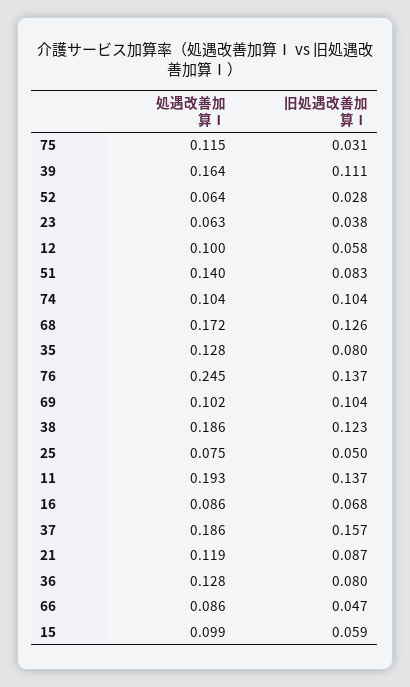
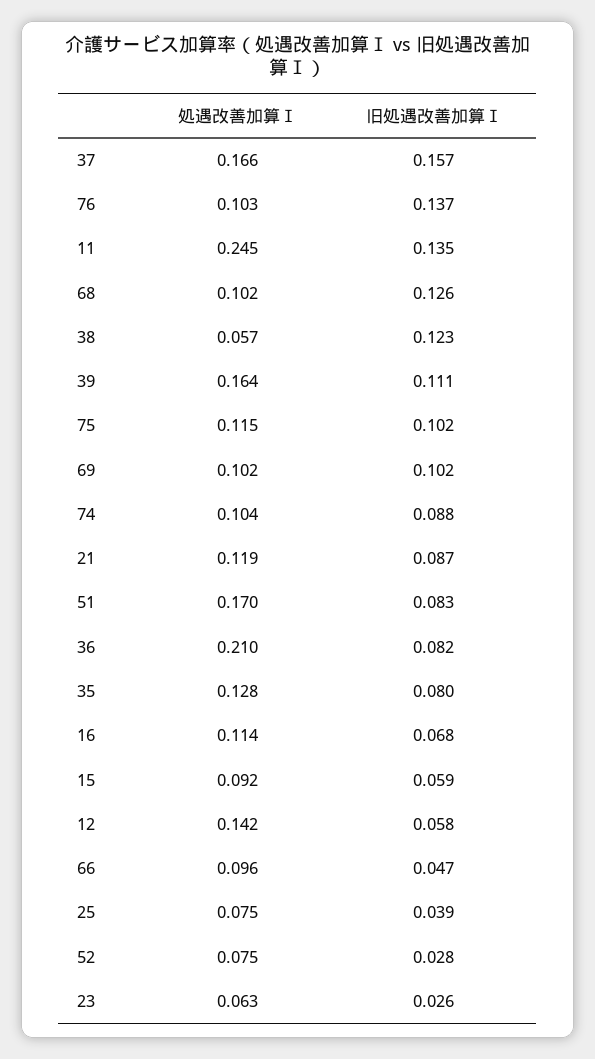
旧処遇改善加算Ⅰ, 75: 0.031 -> 0.102
処遇改善加算Ⅰ, 52: 0.064 -> 0.075
旧処遇改善加算Ⅰ, 23: 0.038 -> 0.026
処遇改善加算Ⅰ, 12: 0.1 -> 0.142
処遇改善加算Ⅰ, 51: 0.14 -> 0.17
旧処遇改善加算Ⅰ, 74: 0.104 -> 0.088
処遇改善加算Ⅰ, 68: 0.172 -> 0.102
処遇改善加算Ⅰ, 76: 0.245 -> 0.103
旧処遇改善加算Ⅰ, 69: 0.104 -> 0.102
処遇改善加算Ⅰ, 38: 0.186 -> 0.057
旧処遇改善加算Ⅰ, 25: 0.05 -> 0.039
処遇改善加算Ⅰ, 11: 0.193 -> 0.245
旧処遇改善加算Ⅰ, 11: 0.137 -> 0.135
処遇改善加算Ⅰ, 16: 0.086 -> 0.114
処遇改善加算Ⅰ, 37: 0.186 -> 0.166
処遇改善加算Ⅰ, 36: 0.128 -> 0.21
旧処遇改善加算Ⅰ, 36: 0.08 -> 0.082
処遇改善加算Ⅰ, 66: 0.086 -> 0.096
処遇改善加算Ⅰ, 15: 0.099 -> 0.092

